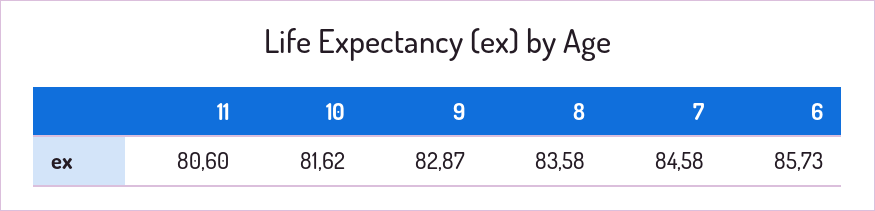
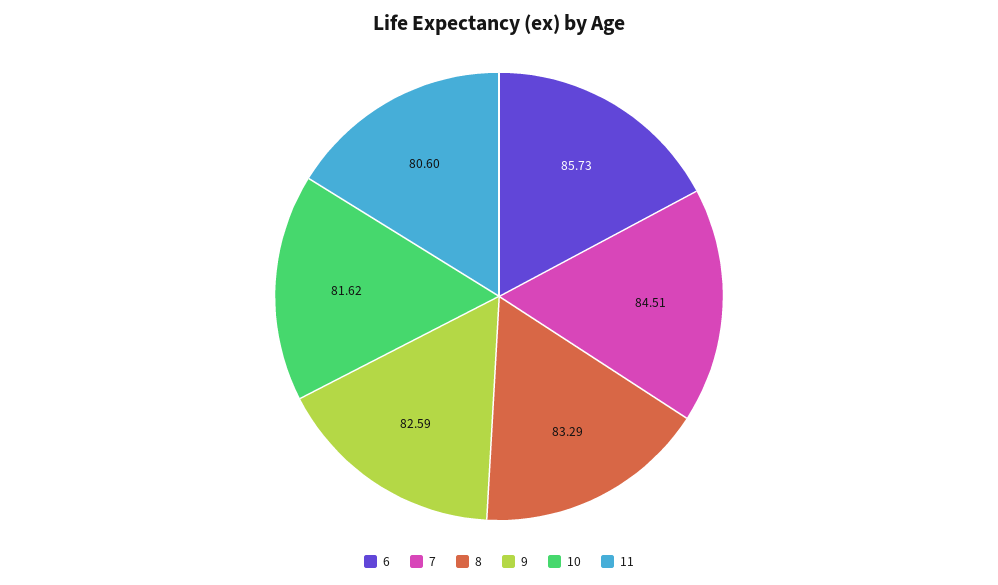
9: 82.87 -> 82.59
8: 83.58 -> 83.29
7: 84.58 -> 84.51

